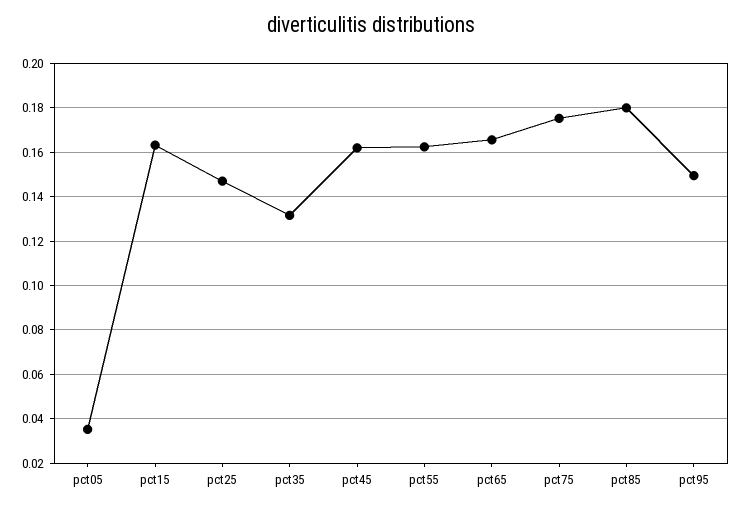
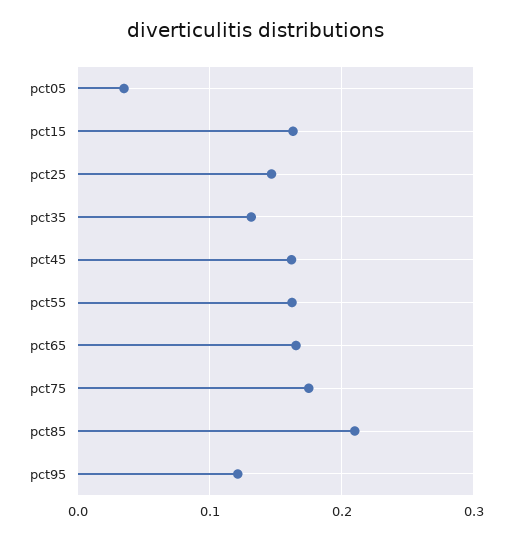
pct85: 0.18 -> 0.21
pct95: 0.15 -> 0.12

